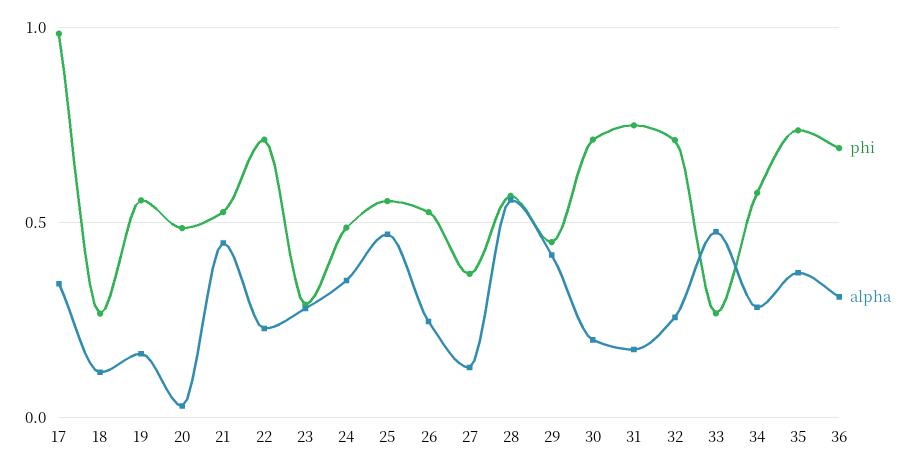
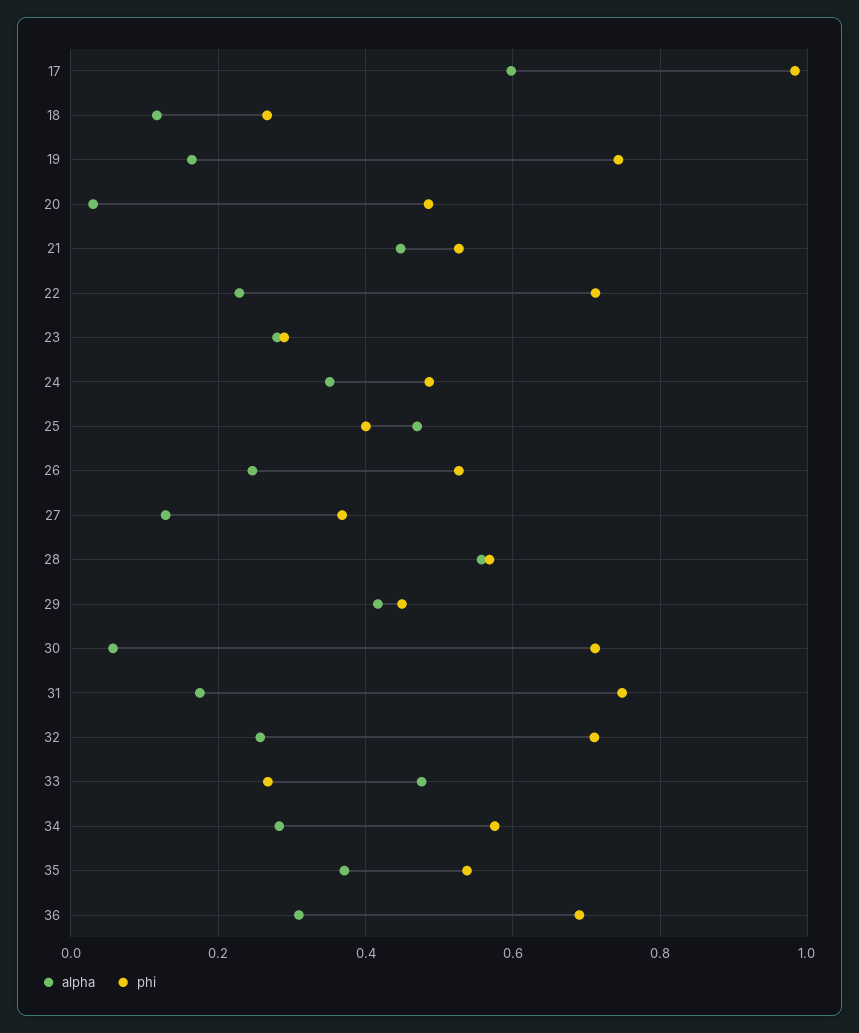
alpha, 17: 0.35 -> 0.6
phi, 19: 0.55 -> 0.74
phi, 25: 0.55 -> 0.4
alpha, 30: 0.2 -> 0.06
phi, 35: 0.75 -> 0.54

